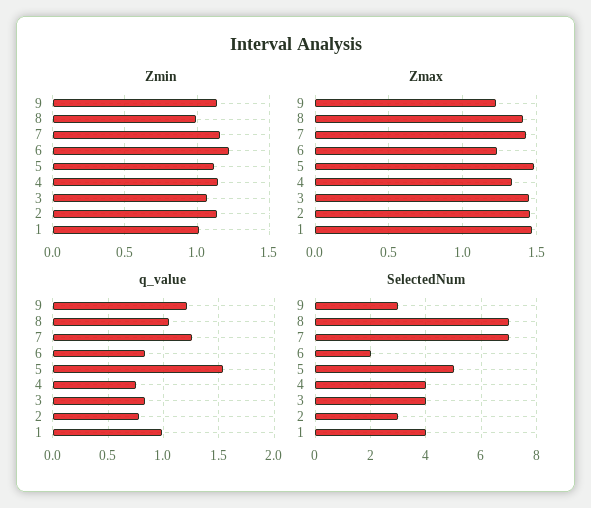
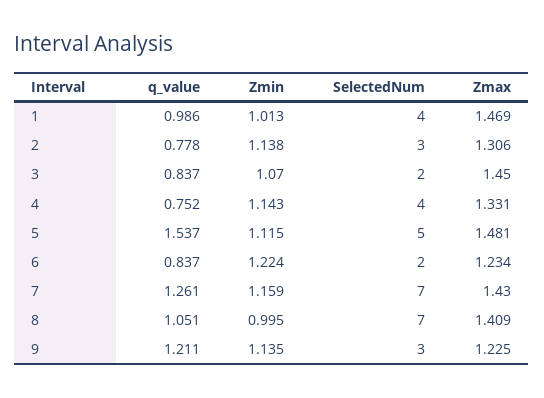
Zmax, 2: 1.45 -> 1.306
SelectedNum, 3: 4 -> 2

